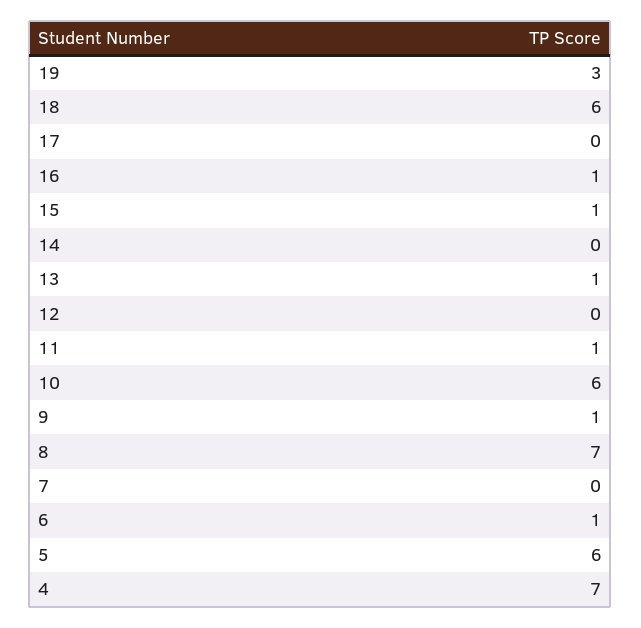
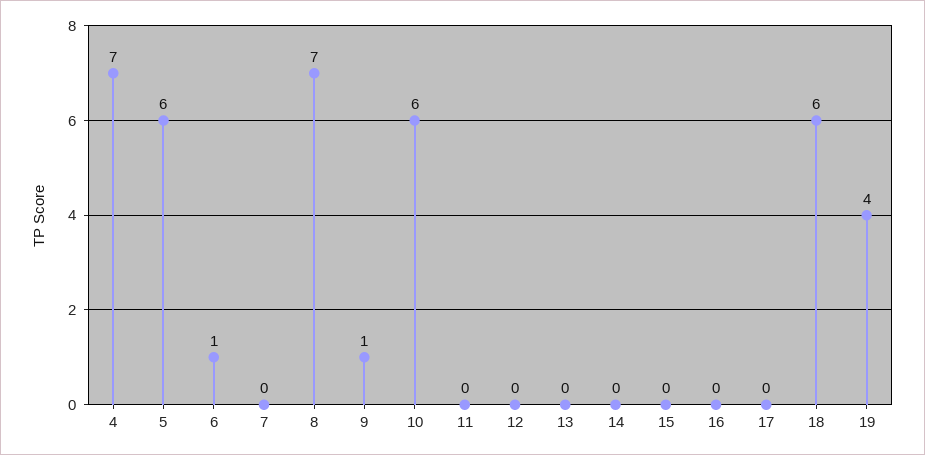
19: 3 -> 4
16: 1 -> 0
15: 1 -> 0
13: 1 -> 0
11: 1 -> 0

